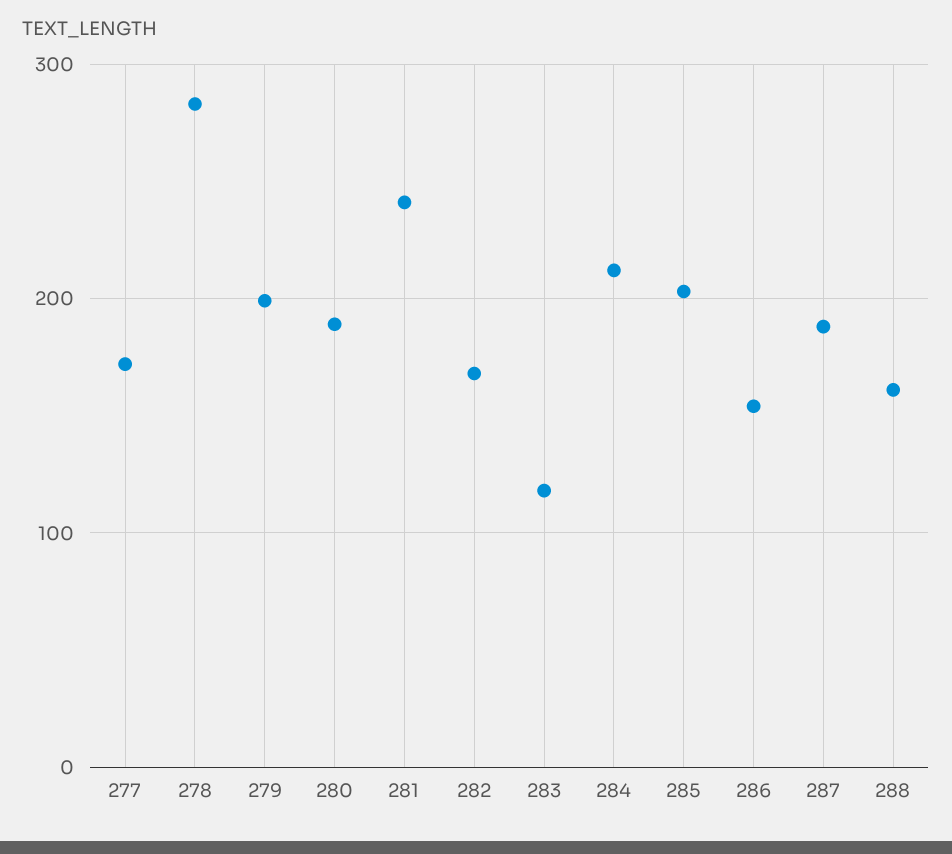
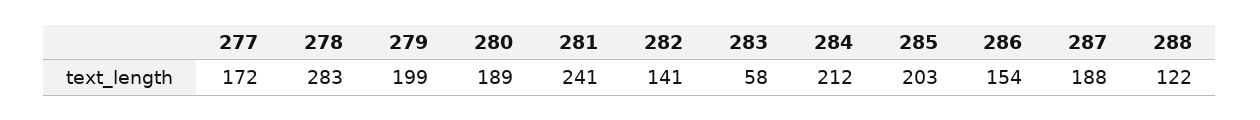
282: 170 -> 141
283: 120 -> 58
288: 160 -> 122

